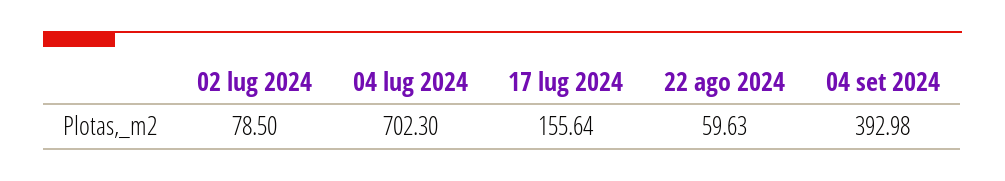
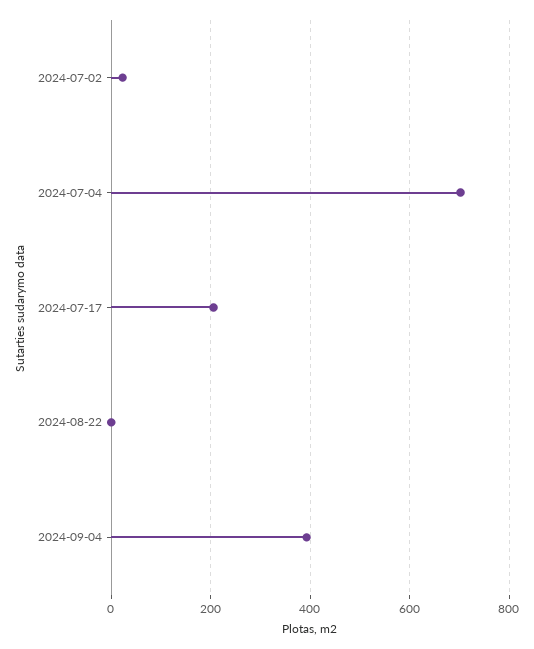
02 lug 2024: 78.5 -> 20
17 lug 2024: 155.64 -> 200
22 ago 2024: 59.63 -> 0

